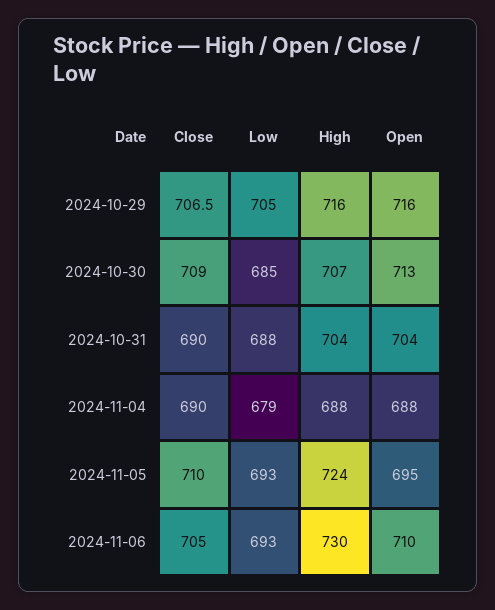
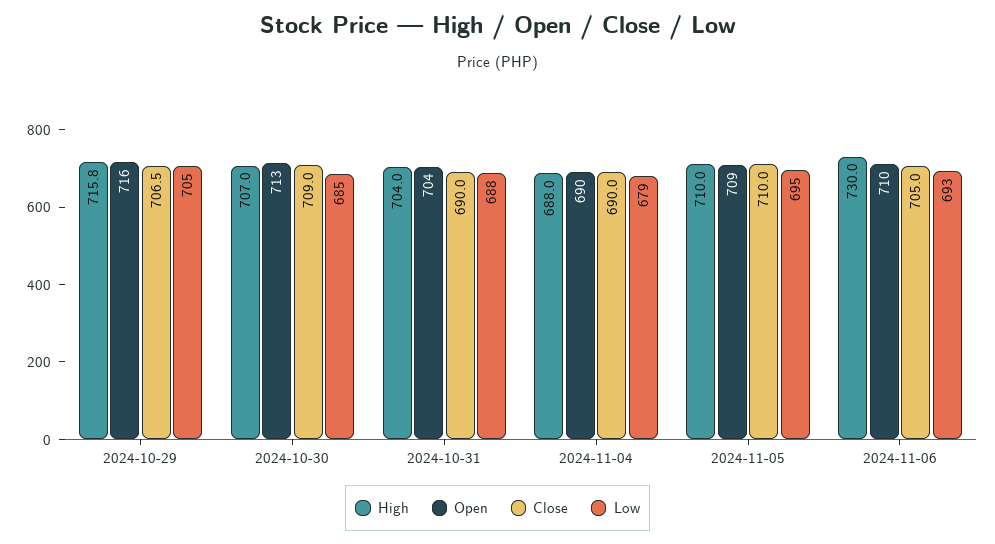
High, 2024-10-29: 716 -> 715.8
Open, 2024-11-04: 688 -> 690
Low, 2024-11-05: 693 -> 695
High, 2024-11-05: 724 -> 710
Open, 2024-11-05: 695 -> 709

